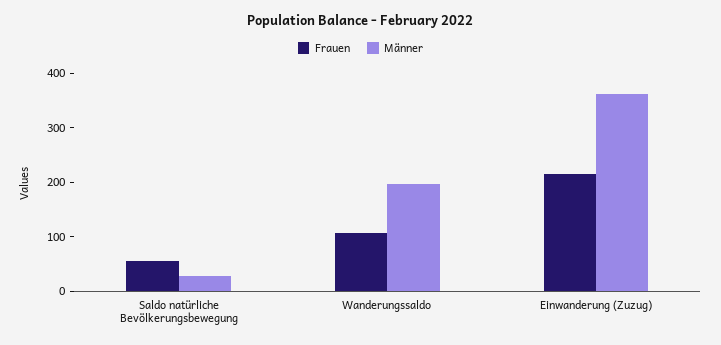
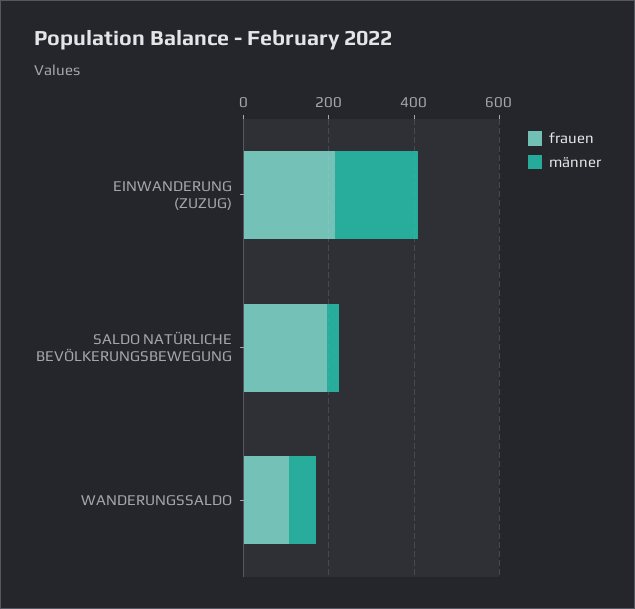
Frauen, Saldo natürliche Bevölkerungsbewegung: 60 -> 200
Männer, Wanderungssaldo: 200 -> 50
Männer, Einwanderung (Zuzug): 360 -> 200

